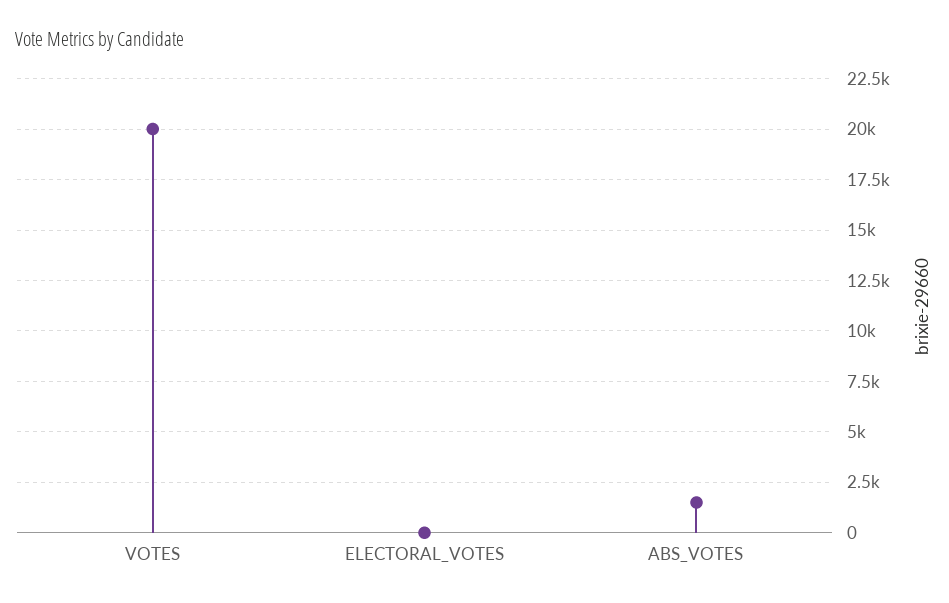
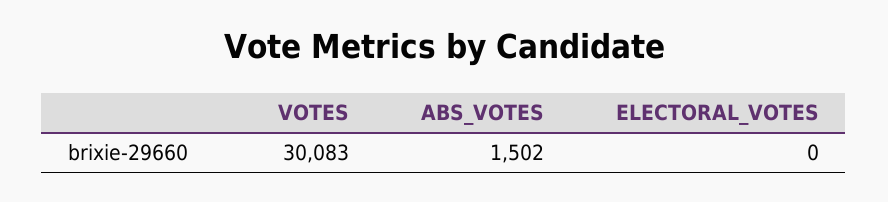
VOTES: 20000 -> 30083

